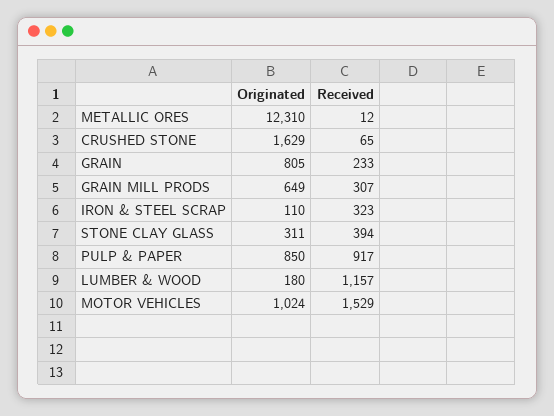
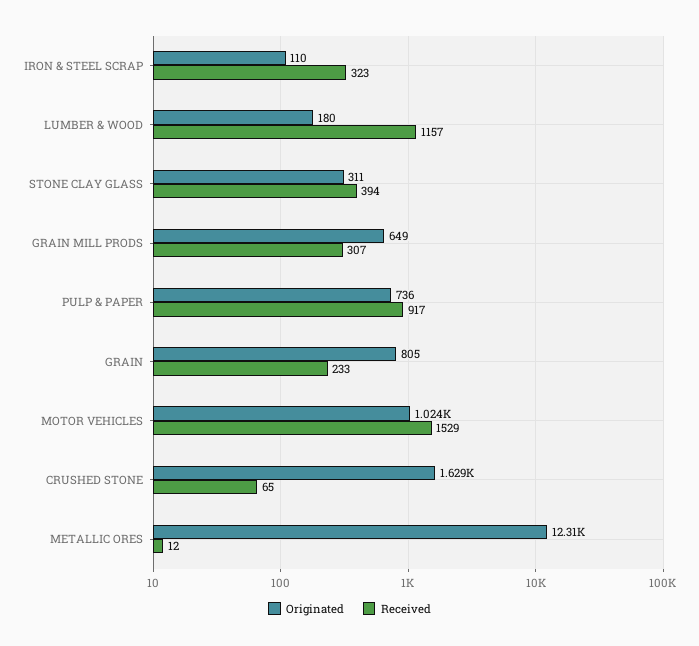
Originated, PULP & PAPER: 850 -> 736

